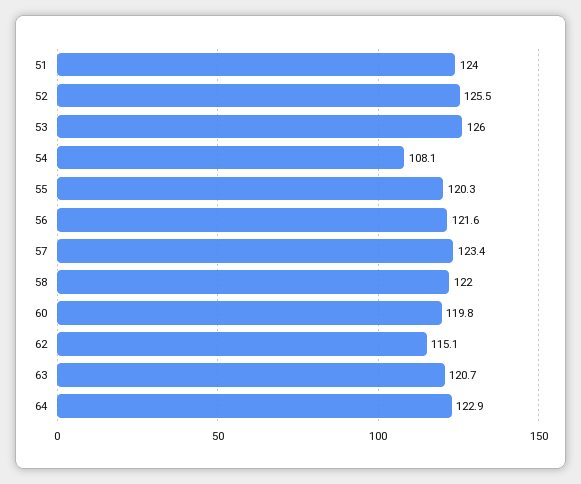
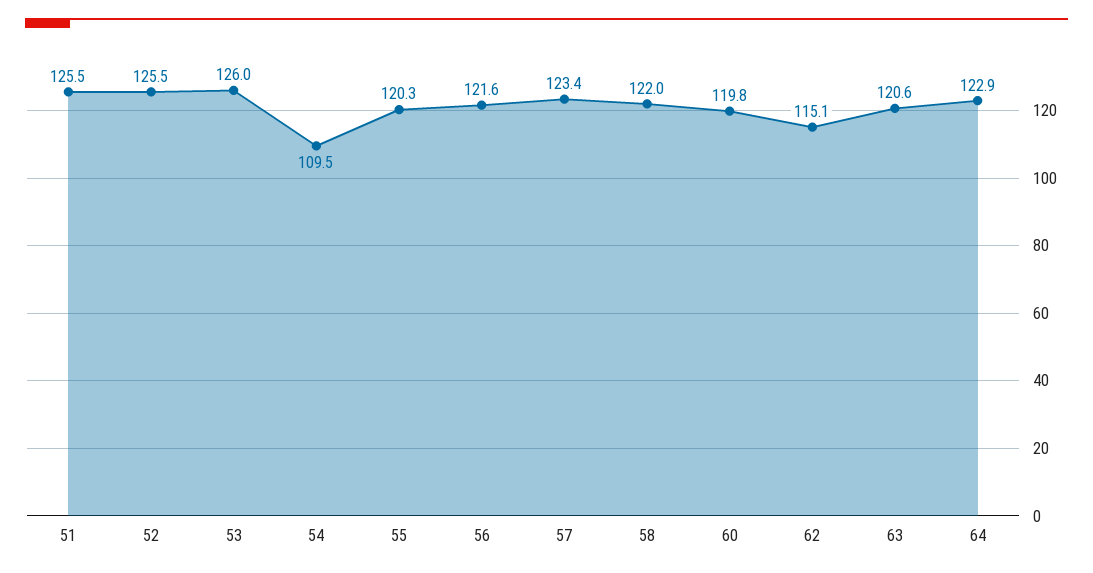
51: 124 -> 125.5
54: 108.1 -> 109.5
63: 120.7 -> 120.6

